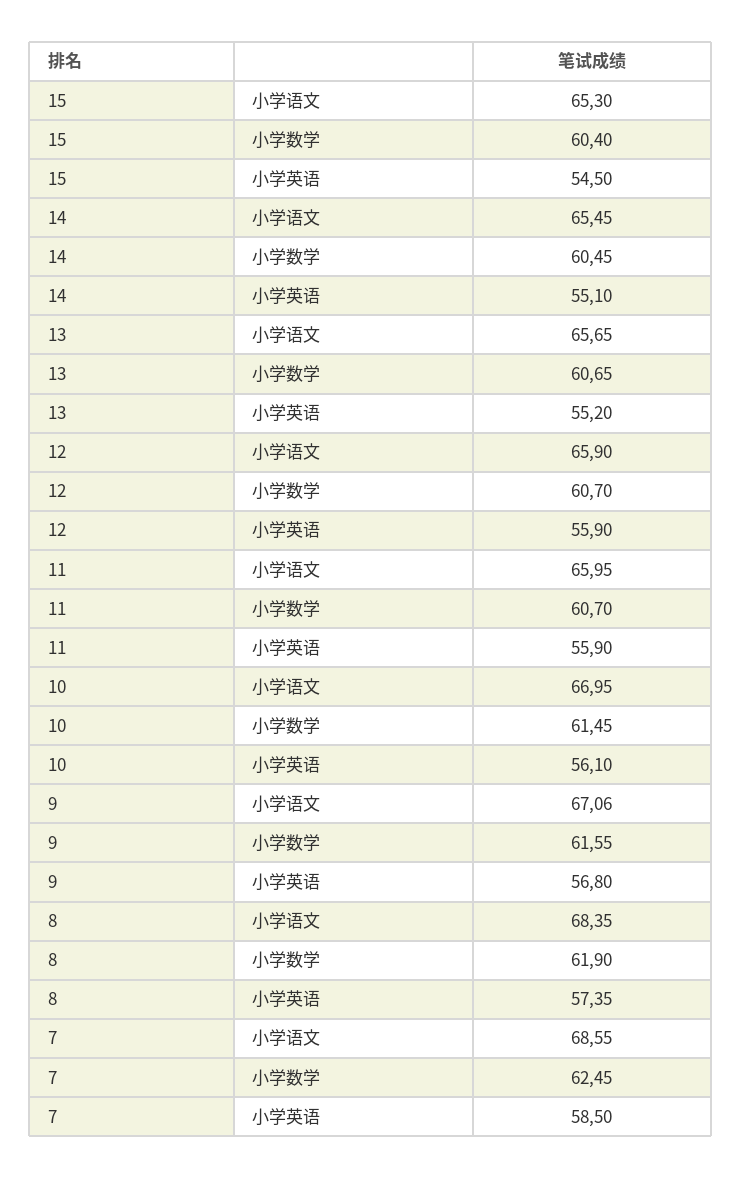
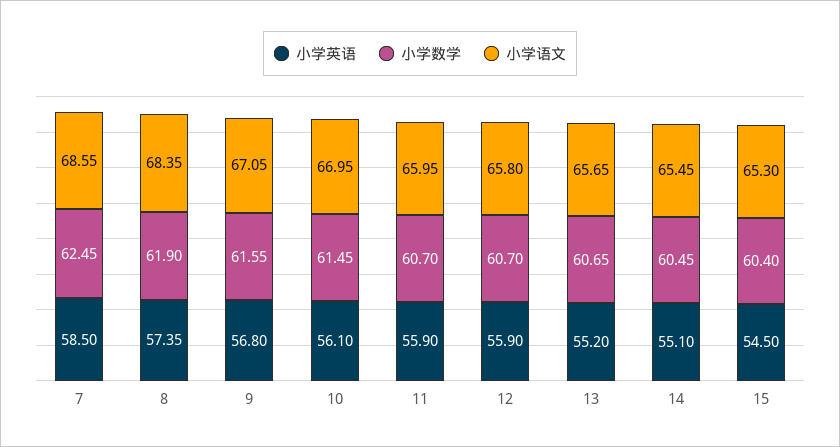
小学语文, 12: 65.9 -> 65.8
小学语文, 9: 67.06 -> 67.05

